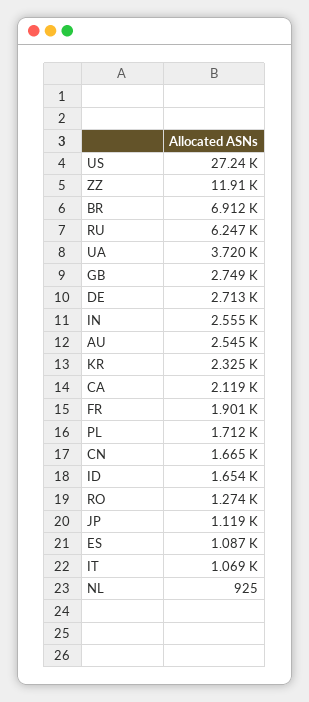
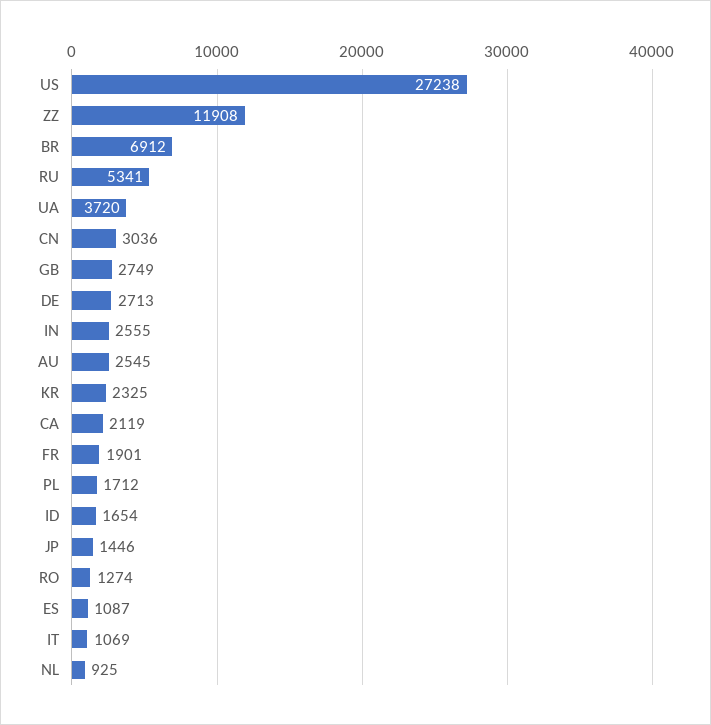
RU: 6247 -> 5341
CN: 1665 -> 3036
JP: 1119 -> 1446

